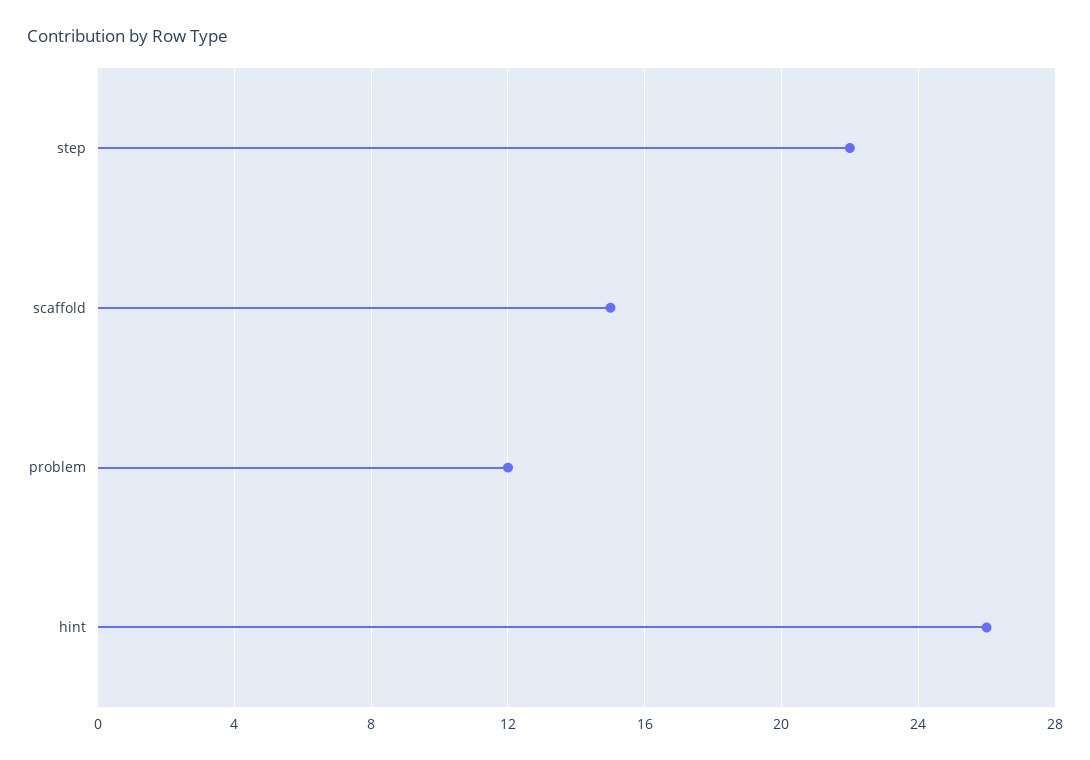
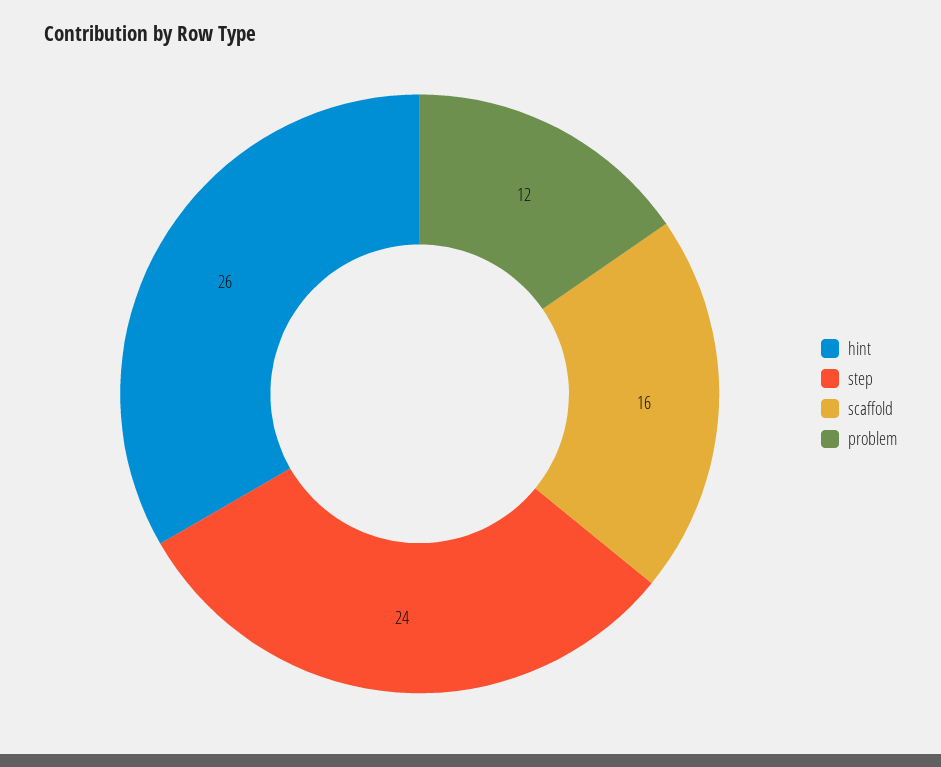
step: 22 -> 24
scaffold: 15 -> 16

